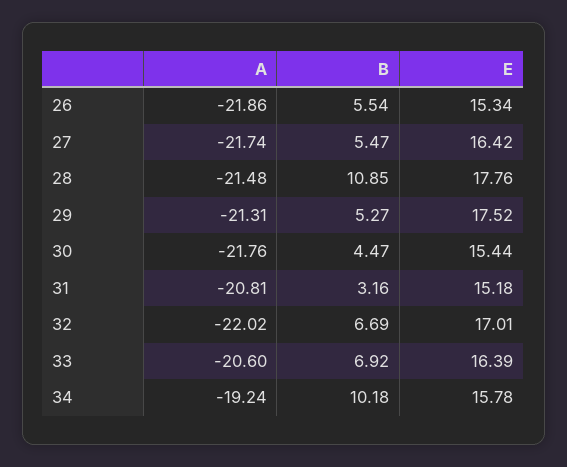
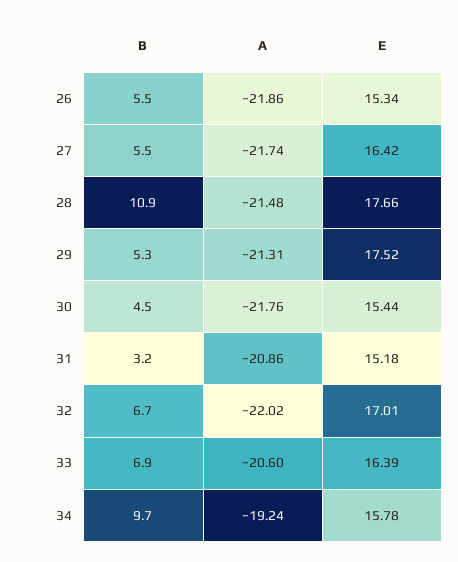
E, 28: 17.76 -> 17.66
A, 31: -20.81 -> -20.86
B, 34: 10.18 -> 9.7

